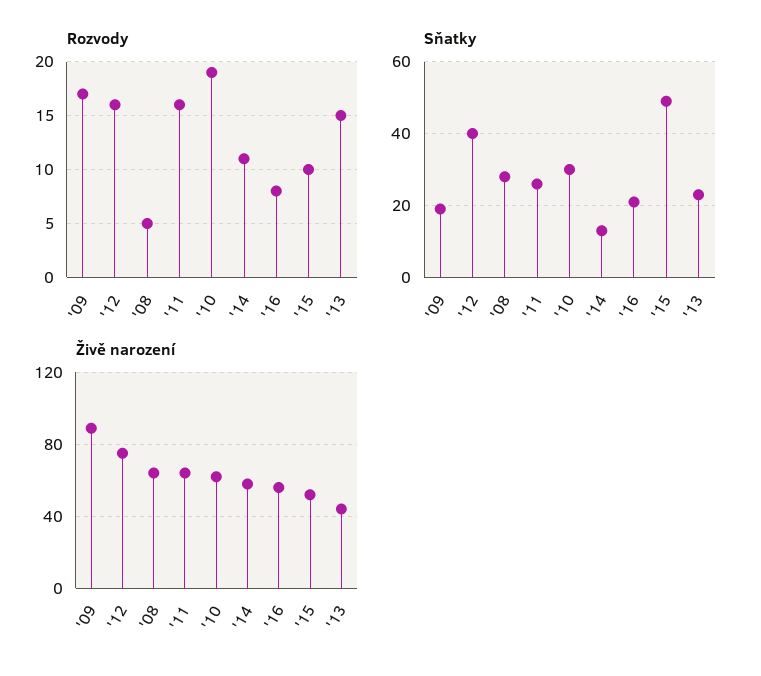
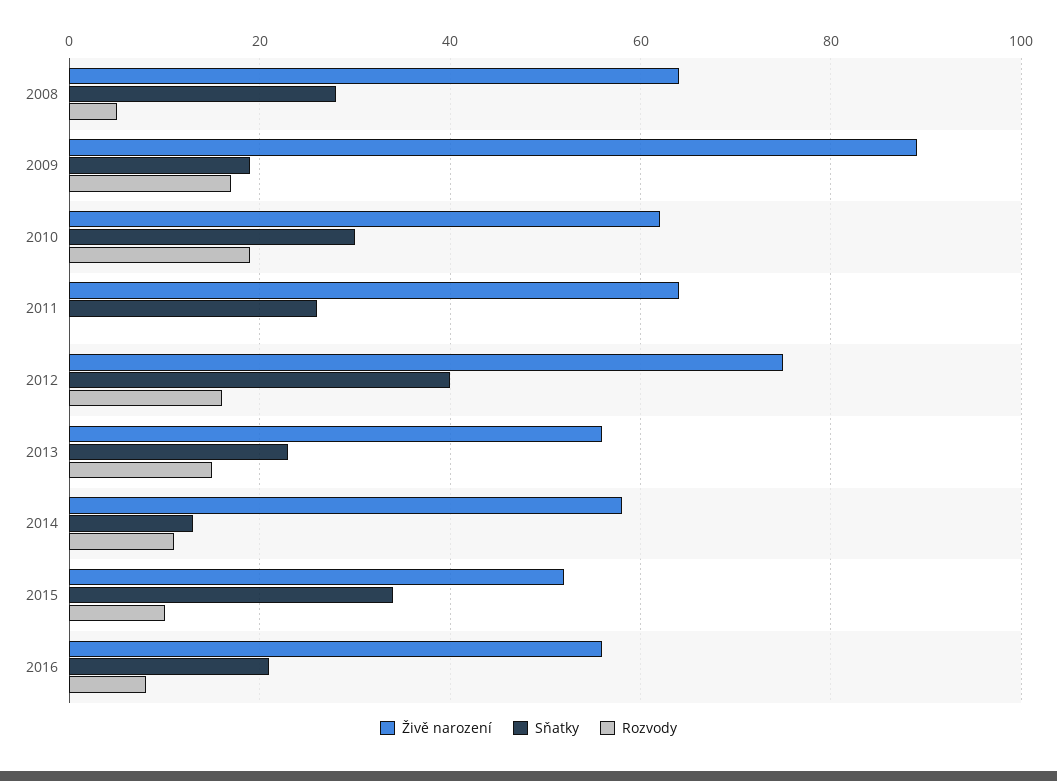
Rozvody, '11: 16 -> 0
Sňatky, '15: 50 -> 35
Živě narození, '13: 45 -> 55

